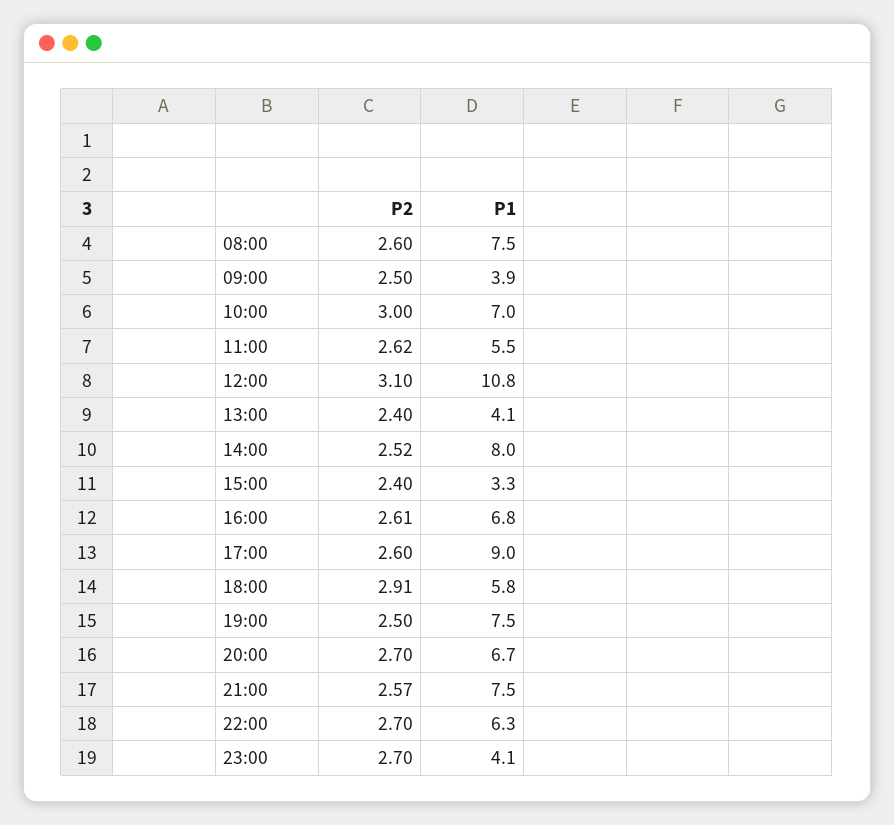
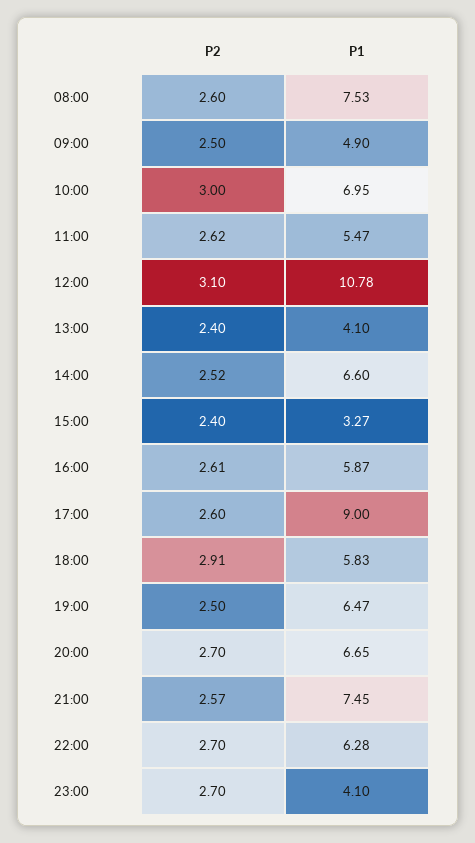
P1, 09:00: 3.9 -> 4.9
P1, 14:00: 8 -> 6.6
P1, 16:00: 6.8 -> 5.87
P1, 19:00: 7.5 -> 6.47

